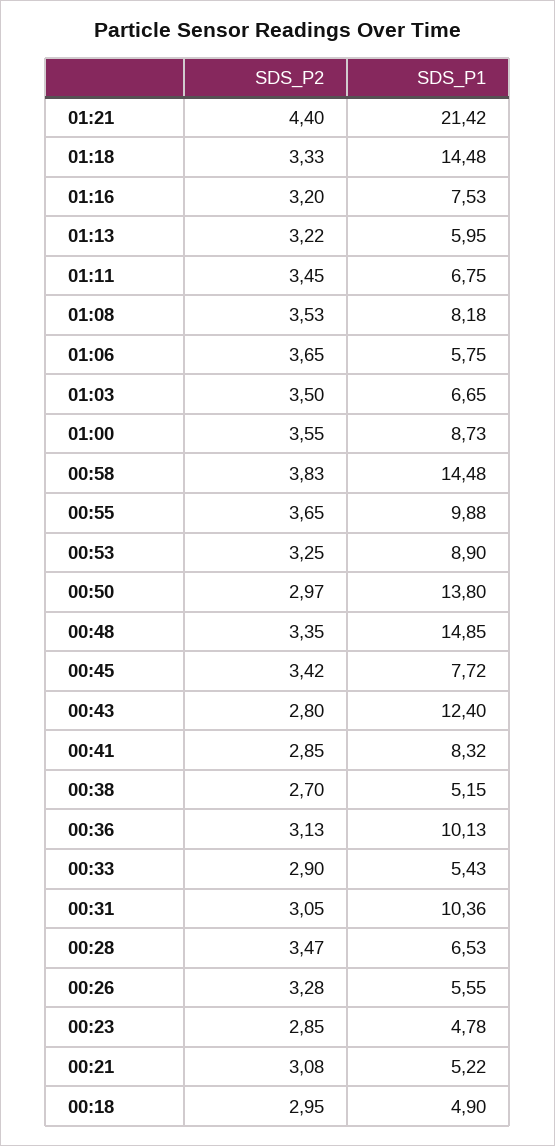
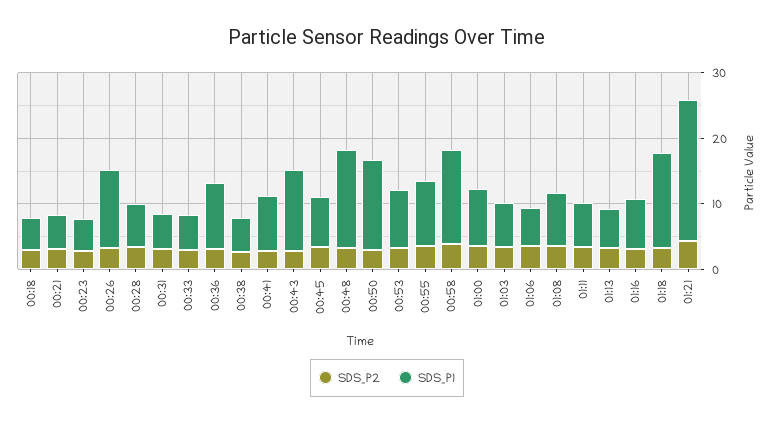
SDS_P1, 00:31: 10.36 -> 6
SDS_P1, 00:26: 5.55 -> 12

